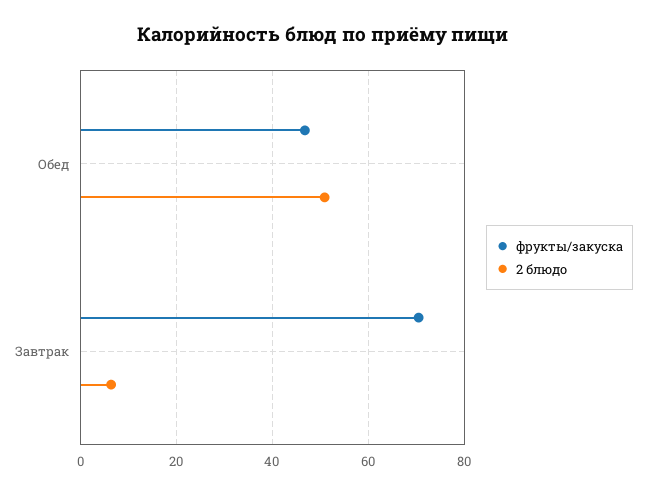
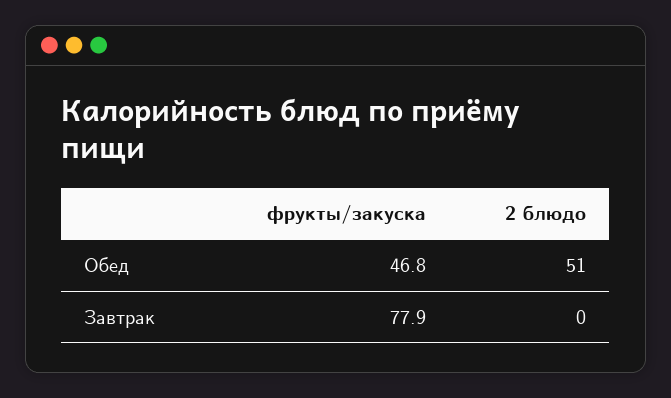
фрукты/закуска, Завтрак: 70 -> 77.9
2 блюдо, Завтрак: 6 -> 0

